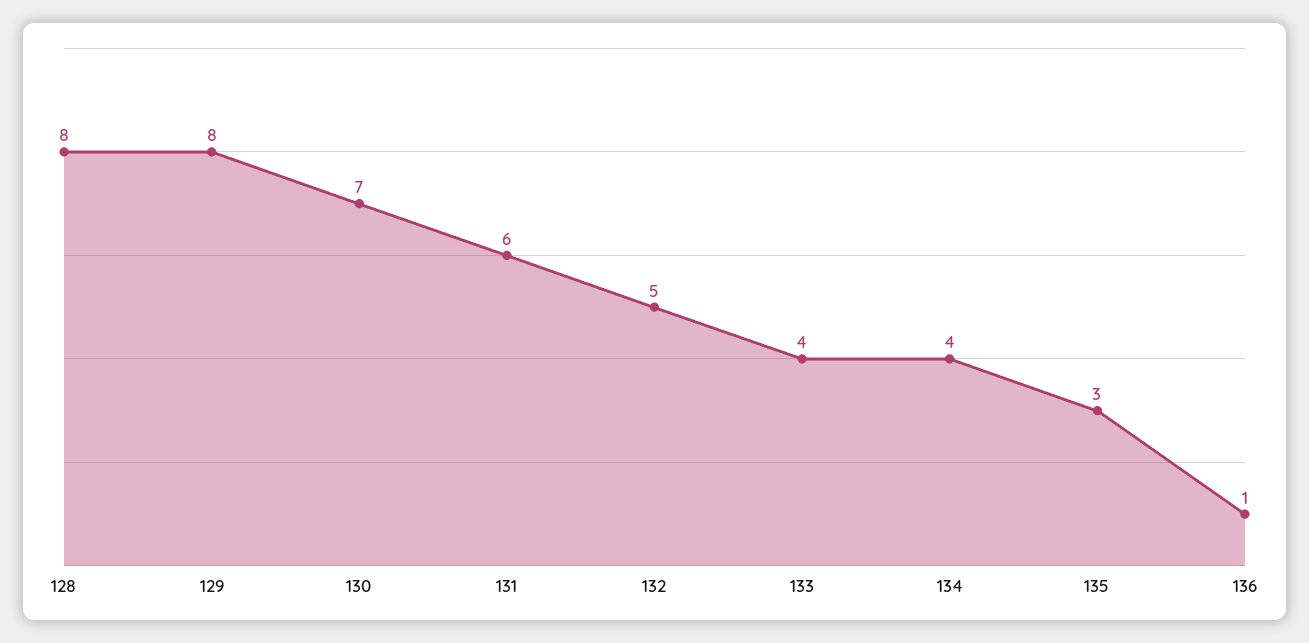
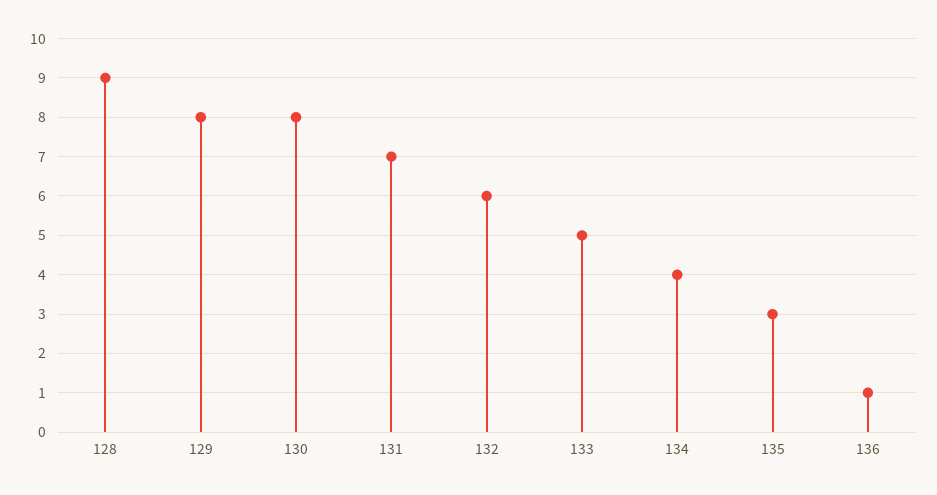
128: 8 -> 9
130: 7 -> 8
131: 6 -> 7
132: 5 -> 6
133: 4 -> 5

